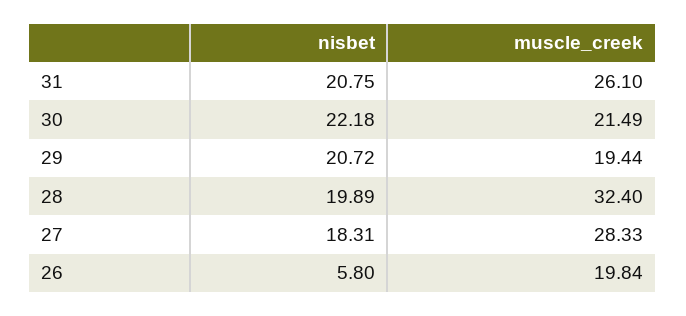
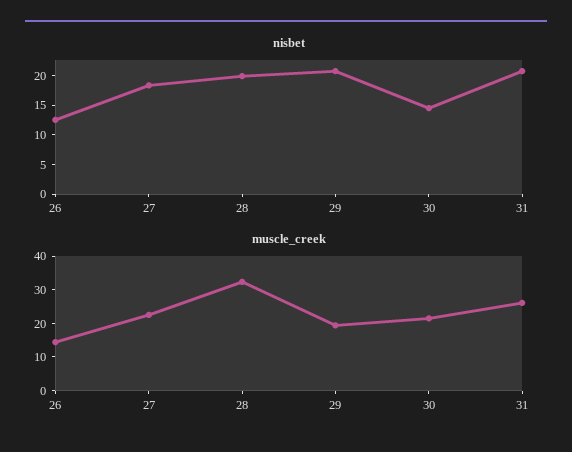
nisbet, 30: 22.18 -> 15
muscle_creek, 27: 28.33 -> 22.5
nisbet, 26: 5.8 -> 12.5
muscle_creek, 26: 19.84 -> 15

